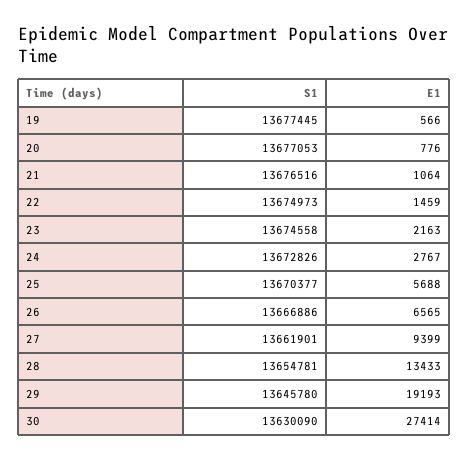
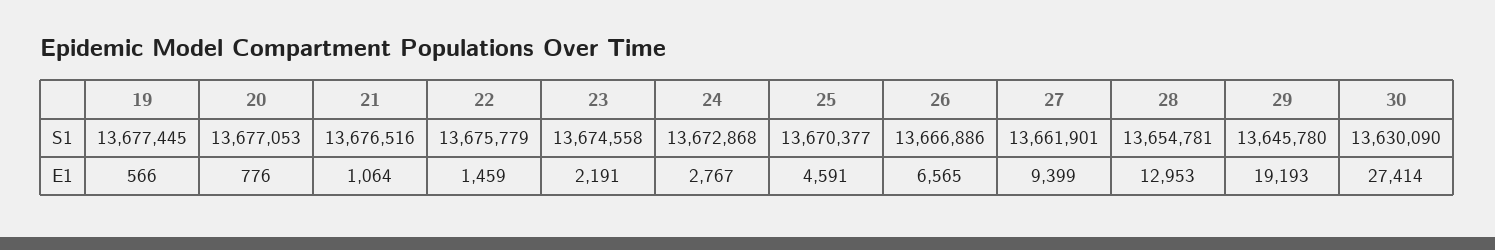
S1, 22: 13674973 -> 13675779
E1, 23: 2163 -> 2191
S1, 24: 13672826 -> 13672868
E1, 25: 5688 -> 4591
E1, 28: 13433 -> 12953

